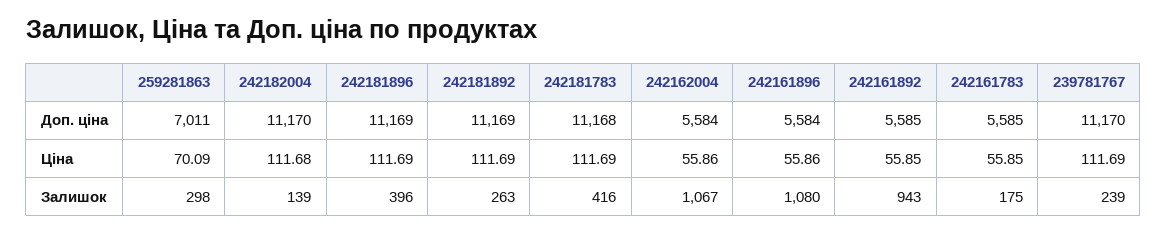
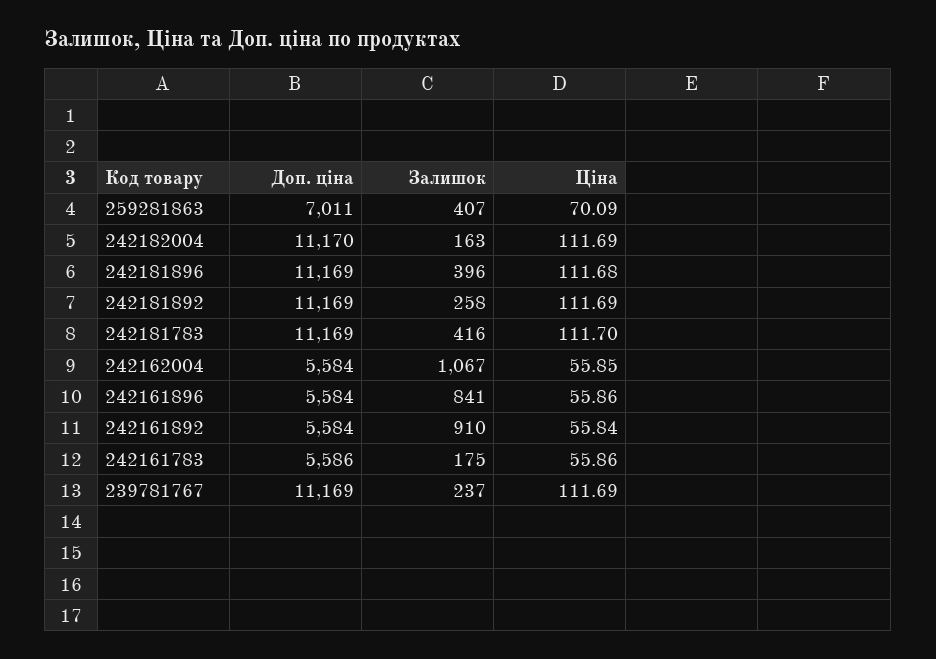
242181783, Доп. ціна: 11168 -> 11169
242161892, Доп. ціна: 5585 -> 5584
242161783, Доп. ціна: 5585 -> 5586
239781767, Доп. ціна: 11170 -> 11169
242182004, Ціна: 111.68 -> 111.69
242181896, Ціна: 111.69 -> 111.68
242181783, Ціна: 111.69 -> 111.7
242162004, Ціна: 55.86 -> 55.85
242161892, Ціна: 55.85 -> 55.84
242161783, Ціна: 55.85 -> 55.86
259281863, Залишок: 298 -> 407
242182004, Залишок: 139 -> 163
242181892, Залишок: 263 -> 258
242161896, Залишок: 1080 -> 841
242161892, Залишок: 943 -> 910
239781767, Залишок: 239 -> 237

